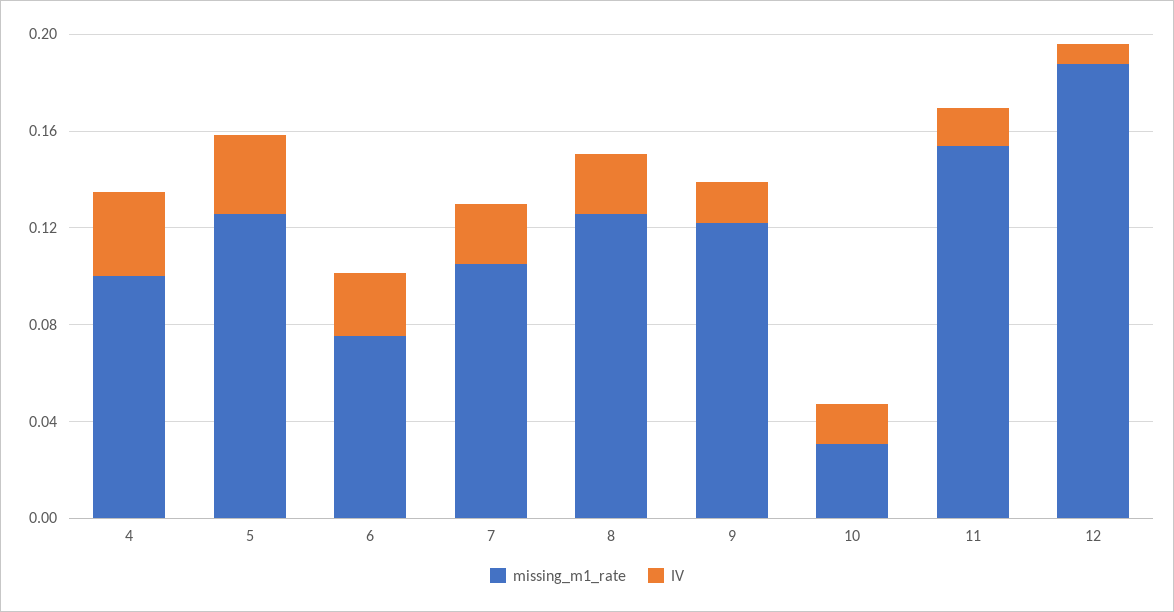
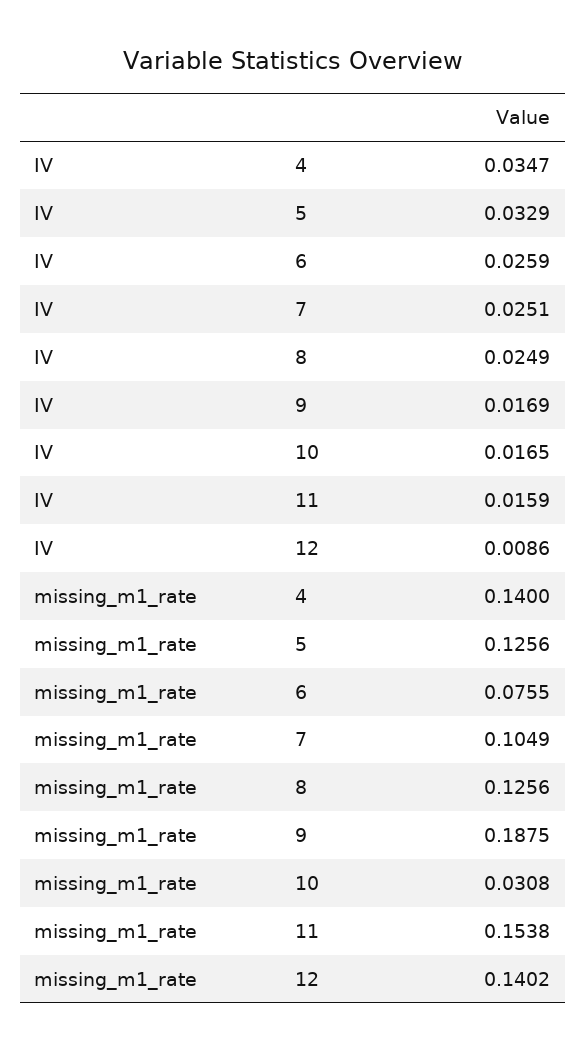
missing_m1_rate, 4: 0.1 -> 0.14
missing_m1_rate, 9: 0.12 -> 0.1875
missing_m1_rate, 12: 0.19 -> 0.1402

